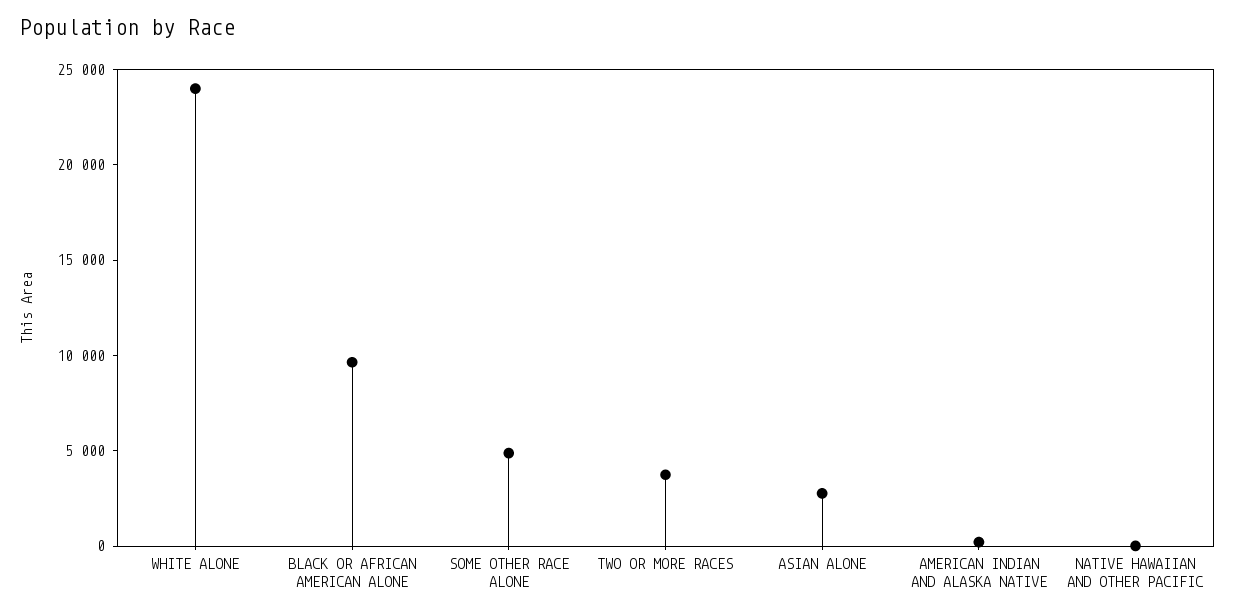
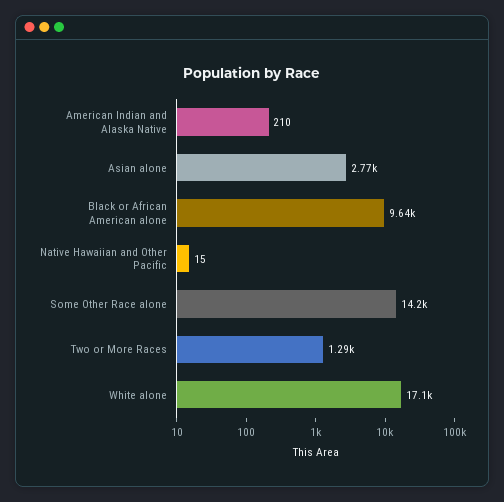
WHITE ALONE: 24000 -> 17100
SOME OTHER RACE ALONE: 5000 -> 14200
TWO OR MORE RACES: 4000 -> 1290

